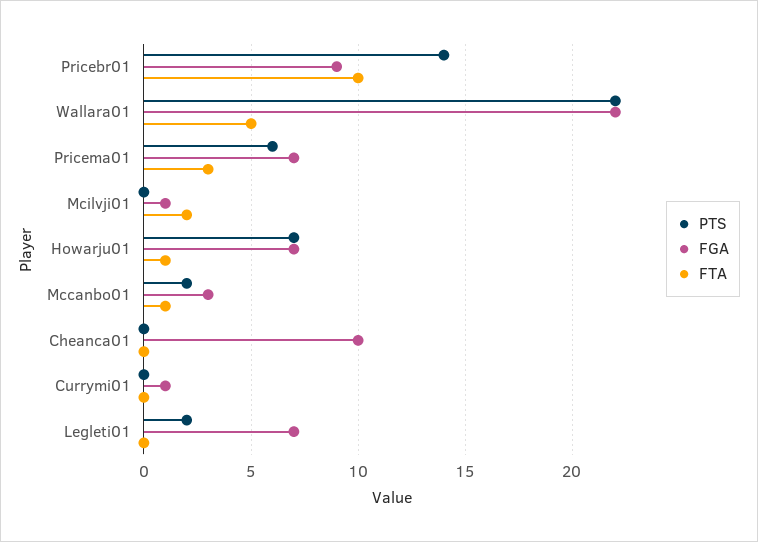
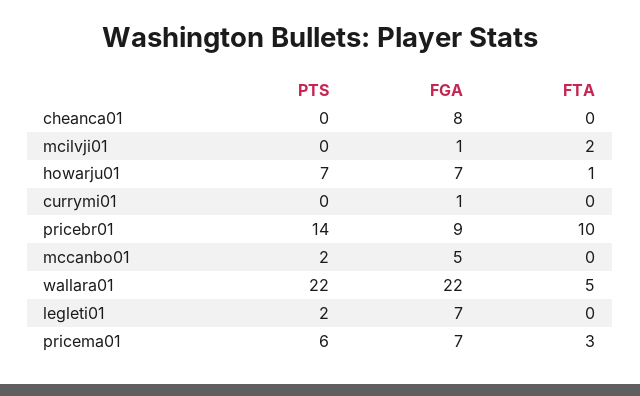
FGA, Mccanbo01: 3 -> 5
FTA, Mccanbo01: 1 -> 0
FGA, Cheanca01: 10 -> 8

